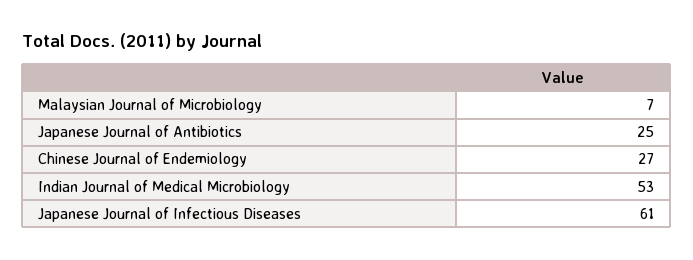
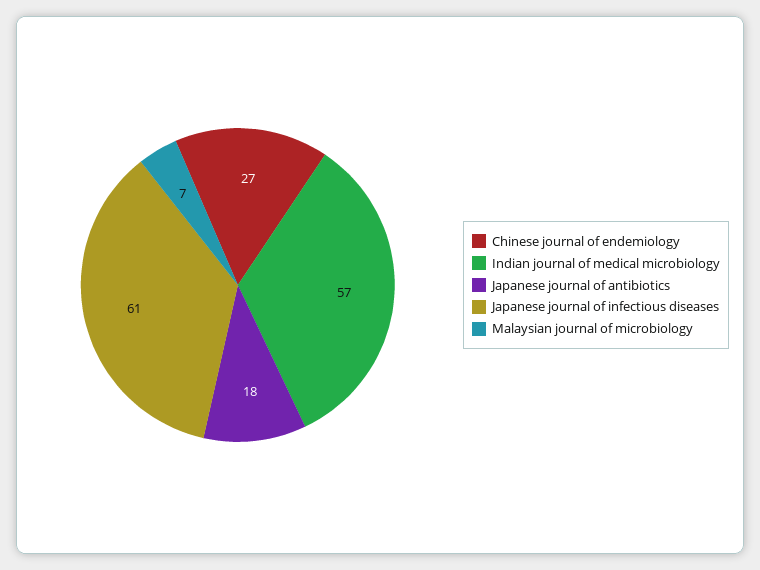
Japanese Journal of Antibiotics: 25 -> 18
Indian Journal of Medical Microbiology: 53 -> 57

